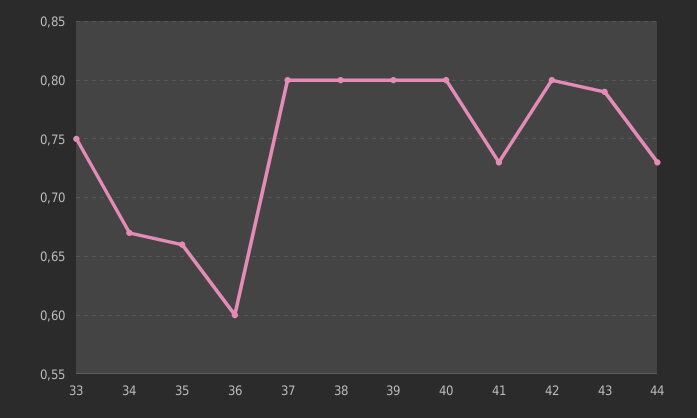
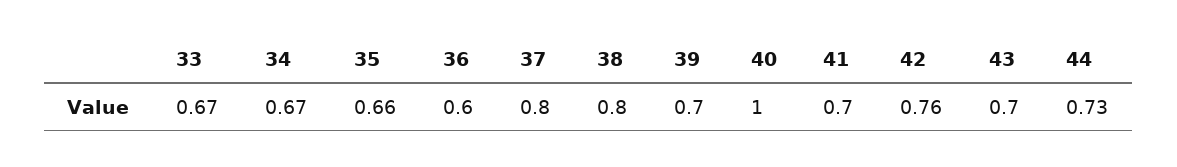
33: 0.75 -> 0.67
39: 0.8 -> 0.7
40: 0.8 -> 1
41: 0.73 -> 0.7
42: 0.8 -> 0.76
43: 0.79 -> 0.7

